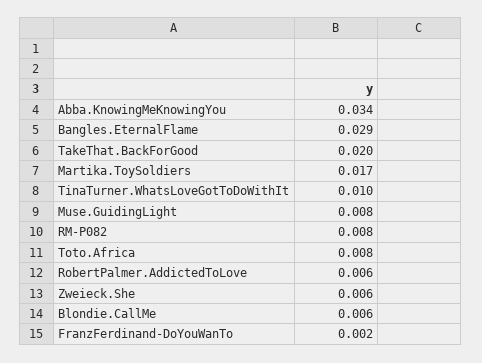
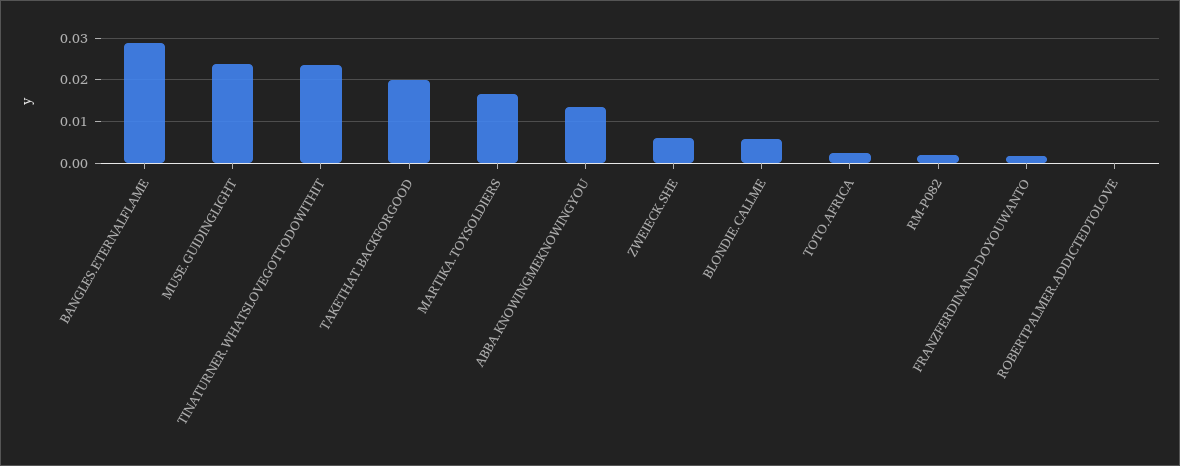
Abba.KnowingMeKnowingYou: 0.034 -> 0.014
TinaTurner.WhatsLoveGotToDoWithIt: 0.01 -> 0.024
Muse.GuidingLight: 0.008 -> 0.024
RM-P082: 0.008 -> 0.002
Toto.Africa: 0.008 -> 0.002
RobertPalmer.AddictedToLove: 0.006 -> 0

